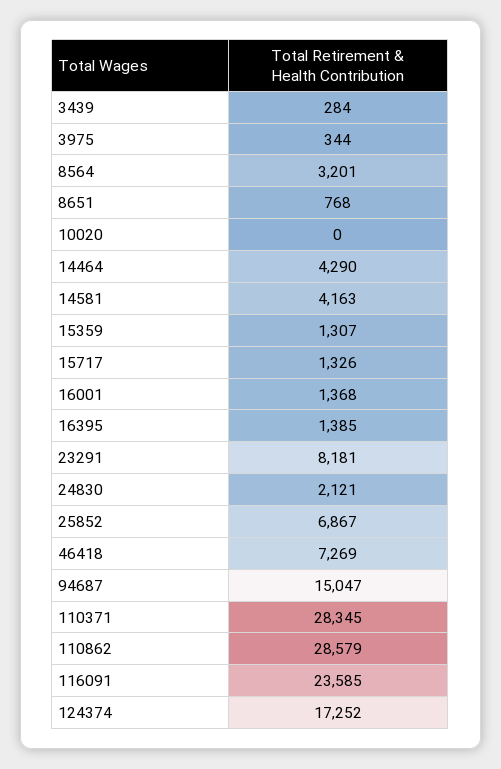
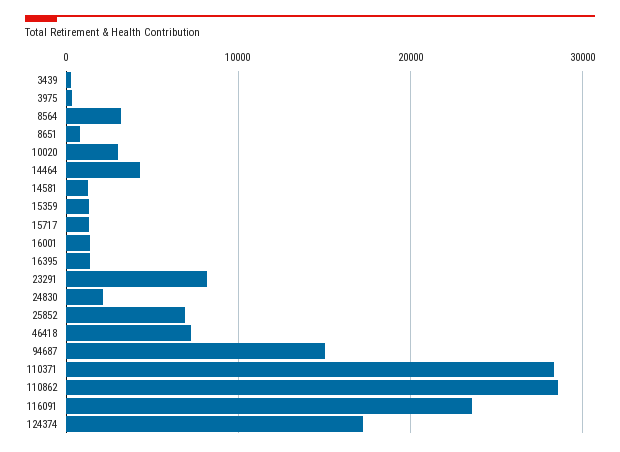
10020: 0 -> 3000
14581: 4163 -> 1000

